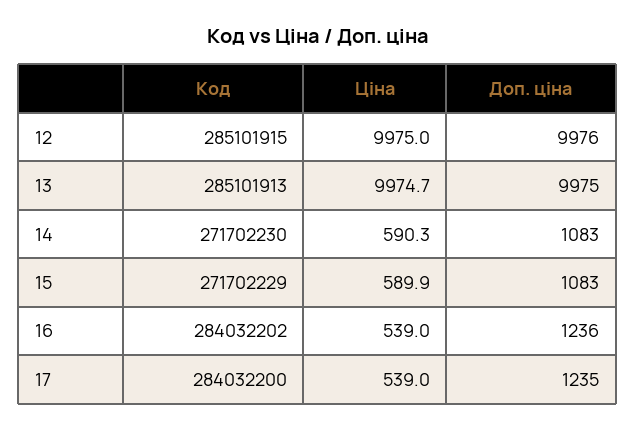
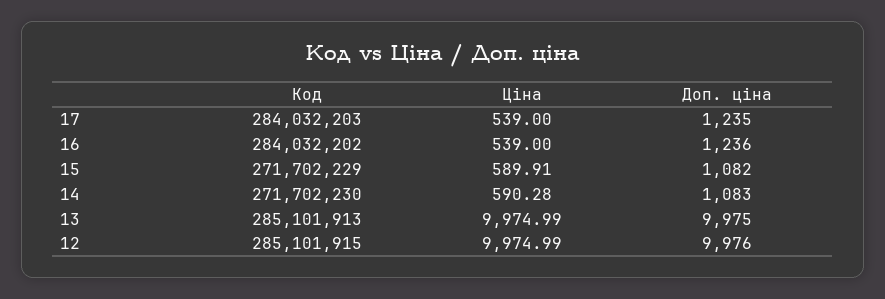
Ціна, 13: 9974.7 -> 9974.99
Доп. ціна, 15: 1083 -> 1082
Код, 17: 284032200 -> 284032203

